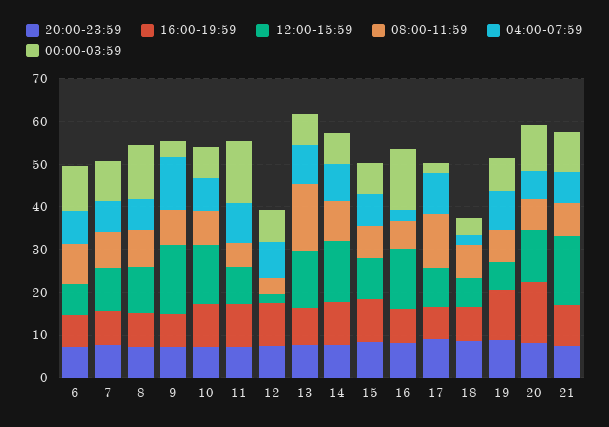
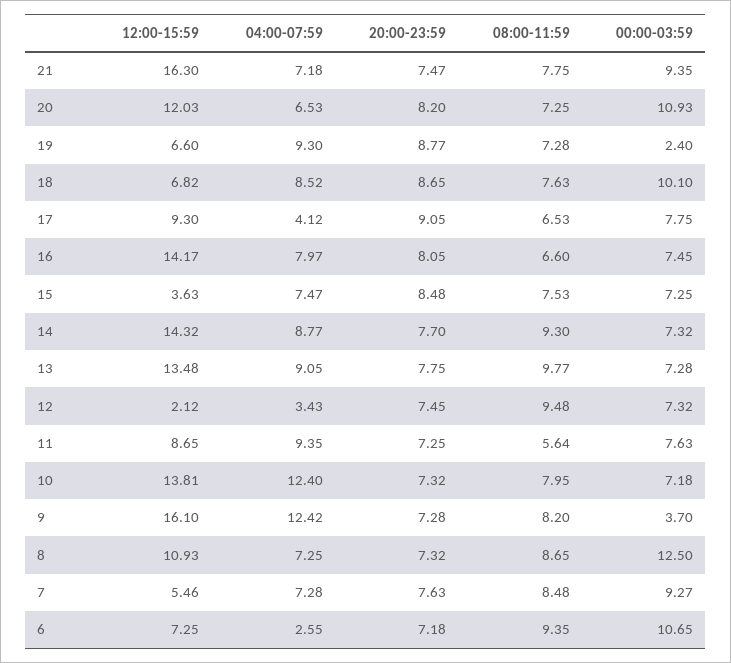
16:00-19:59, 6: 8 -> none
04:00-07:59, 6: 8 -> 2.55
16:00-19:59, 7: 8 -> none
12:00-15:59, 7: 10 -> 5.46
16:00-19:59, 8: 8 -> none
16:00-19:59, 9: 8 -> none
16:00-19:59, 10: 10 -> none
04:00-07:59, 10: 8 -> 12.4
16:00-19:59, 11: 10 -> none
00:00-03:59, 11: 14 -> 7.63
16:00-19:59, 12: 10 -> none
08:00-11:59, 12: 4 -> 9.48
04:00-07:59, 12: 8 -> 3.43
16:00-19:59, 13: 8 -> none
08:00-11:59, 13: 16 -> 9.77
16:00-19:59, 14: 10 -> none
16:00-19:59, 15: 10 -> none
12:00-15:59, 15: 10 -> 3.63
16:00-19:59, 16: 8 -> none
04:00-07:59, 16: 2 -> 7.97
00:00-03:59, 16: 14 -> 7.45
16:00-19:59, 17: 8 -> none
08:00-11:59, 17: 12 -> 6.53
04:00-07:59, 17: 10 -> 4.12
00:00-03:59, 17: 2 -> 7.75
16:00-19:59, 18: 8 -> none
04:00-07:59, 18: 2 -> 8.52
00:00-03:59, 18: 4 -> 10.1
16:00-19:59, 19: 12 -> none
00:00-03:59, 19: 8 -> 2.4
16:00-19:59, 20: 14 -> none
16:00-19:59, 21: 10 -> none

